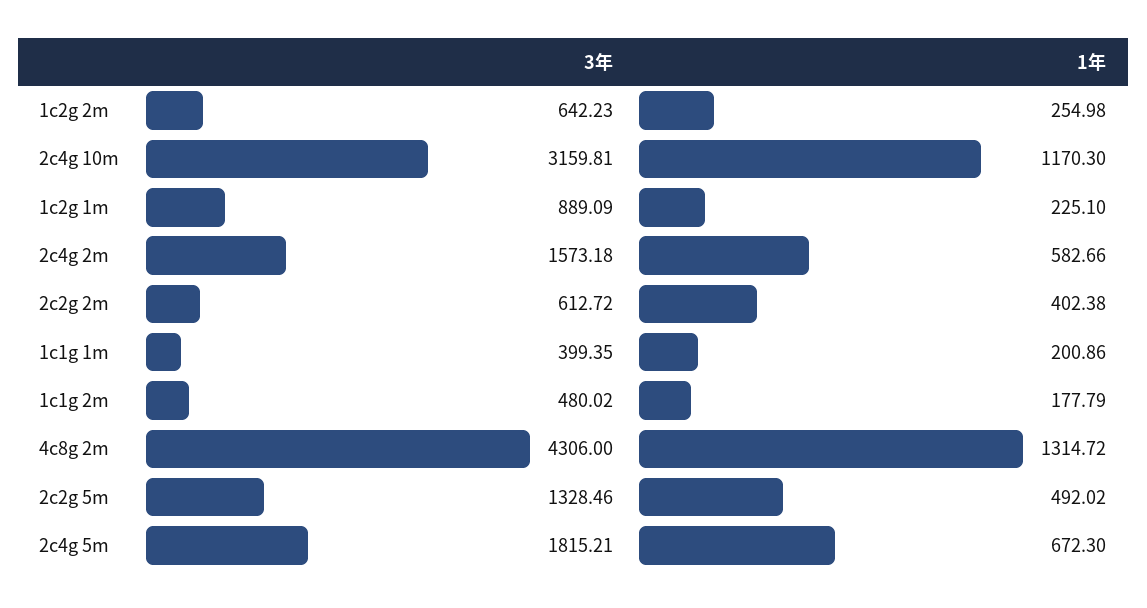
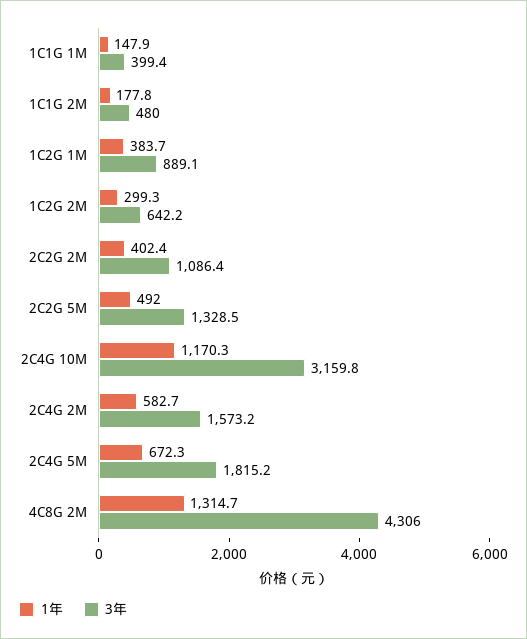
1年, 1c2g 2m: 254.98 -> 299.3
1年, 1c2g 1m: 225.1 -> 383.7
3年, 2c2g 2m: 612.72 -> 1086.4
1年, 1c1g 1m: 200.86 -> 147.9

